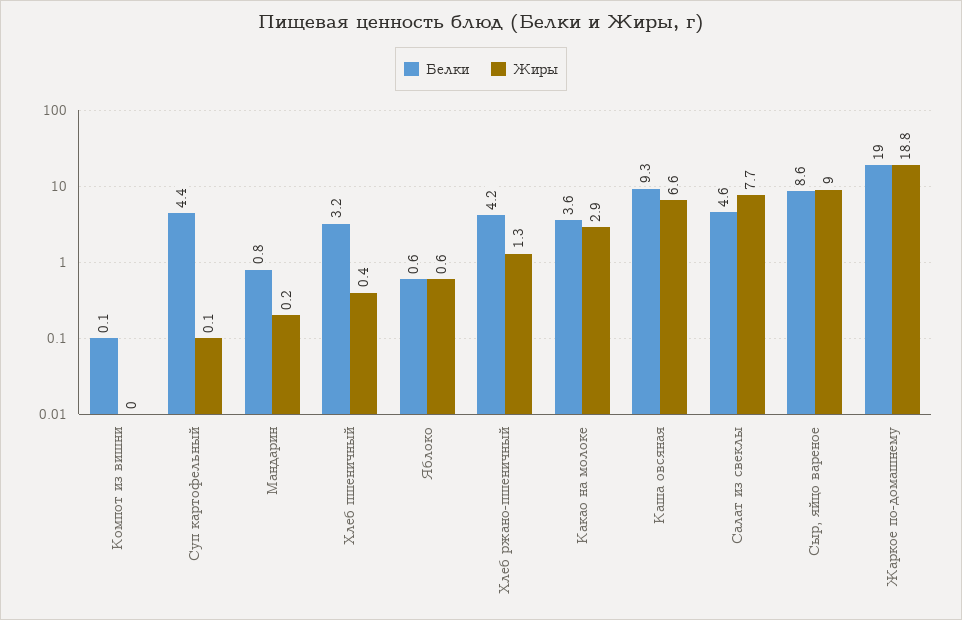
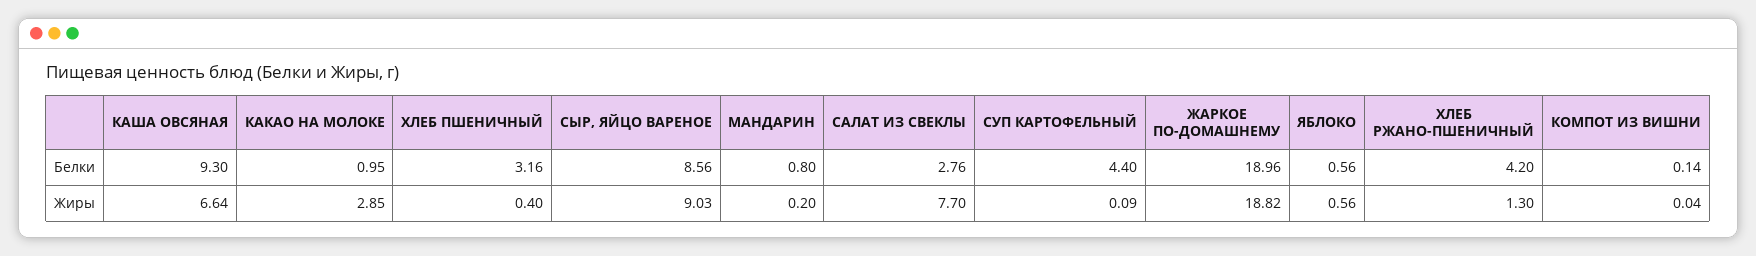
Белки, Какао на молоке: 3.6 -> 0.95
Белки, Салат из свеклы: 4.6 -> 2.76

